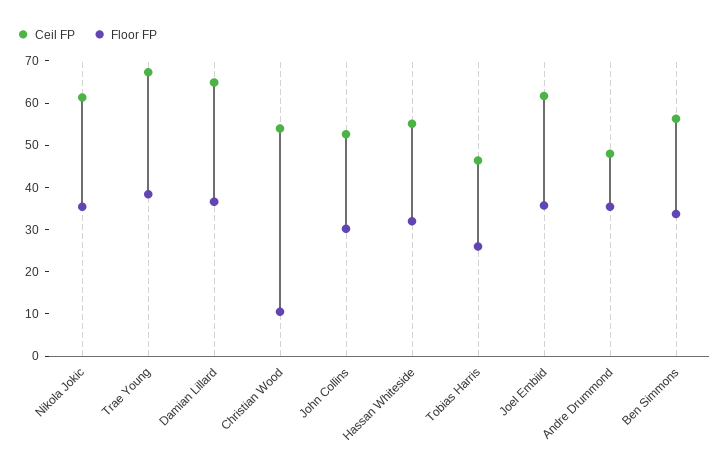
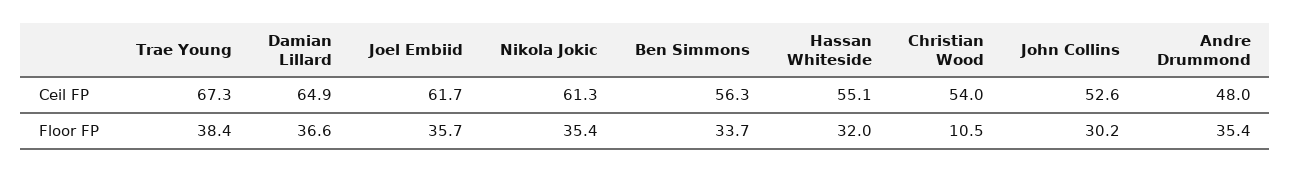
Ceil FP, Tobias Harris: 46 -> none
Floor FP, Tobias Harris: 26 -> none

